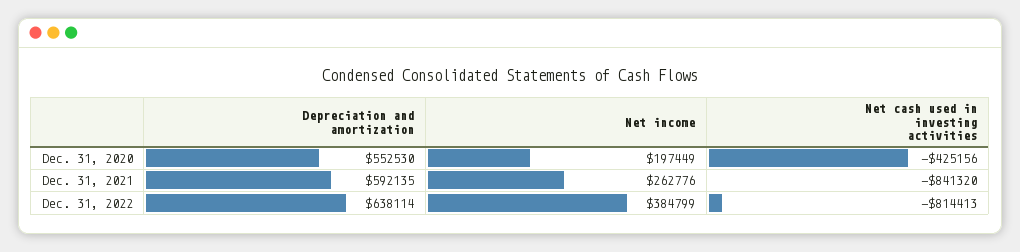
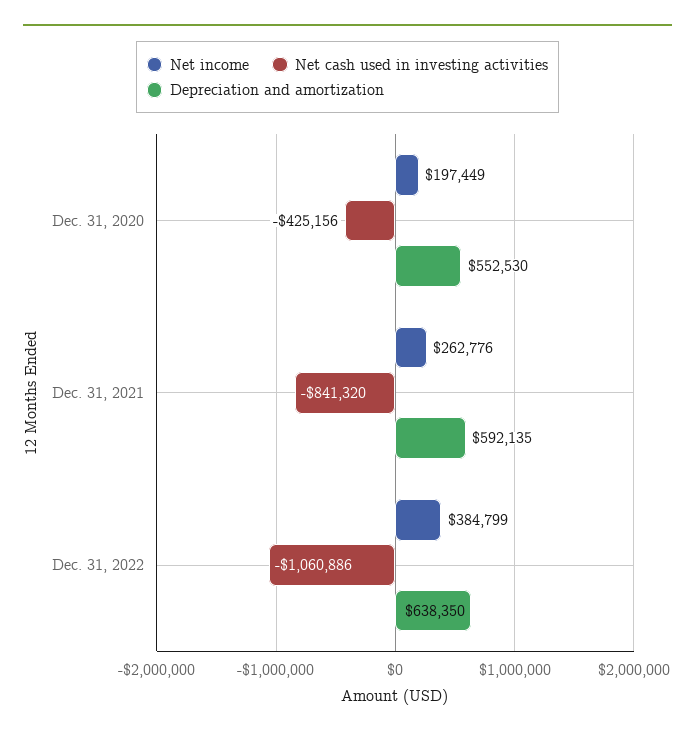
Depreciation and amortization, Dec. 31, 2022: 638114 -> 638350
Net cash used in investing activities, Dec. 31, 2022: -814413 -> -1060886

